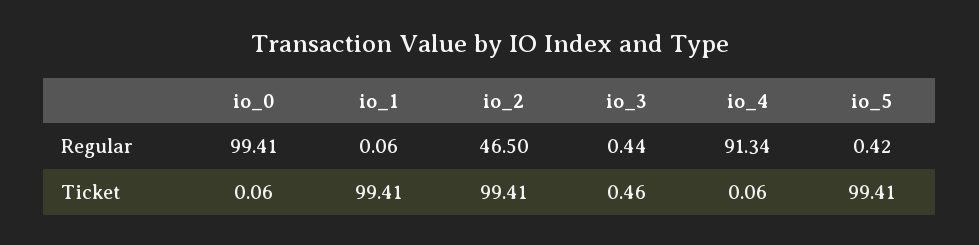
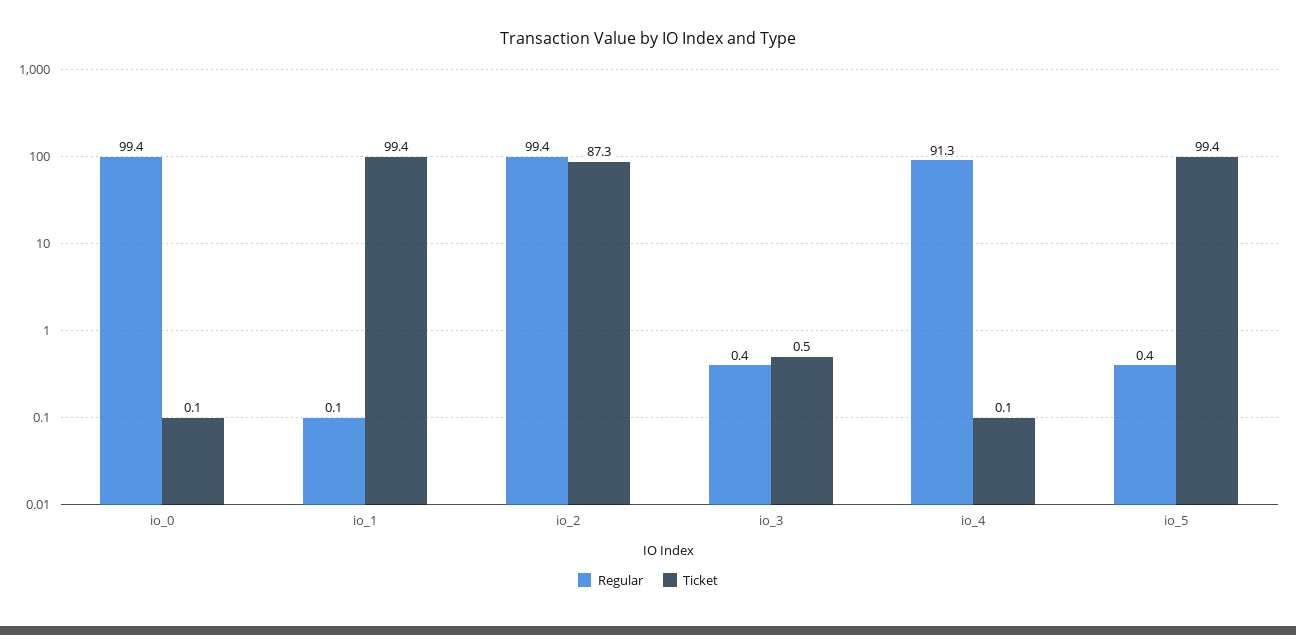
Regular, io_2: 46.5 -> 99.4
Ticket, io_2: 99.41 -> 87.3

